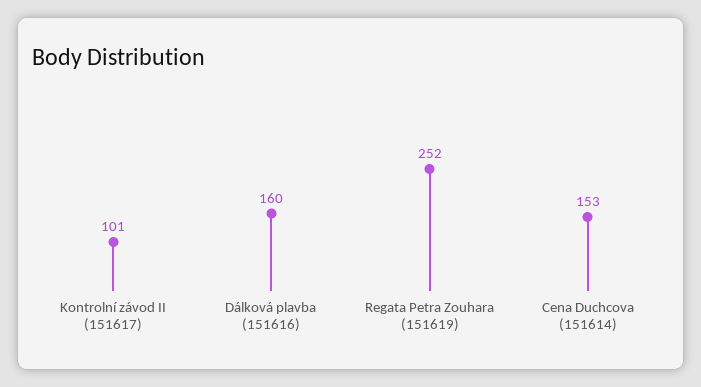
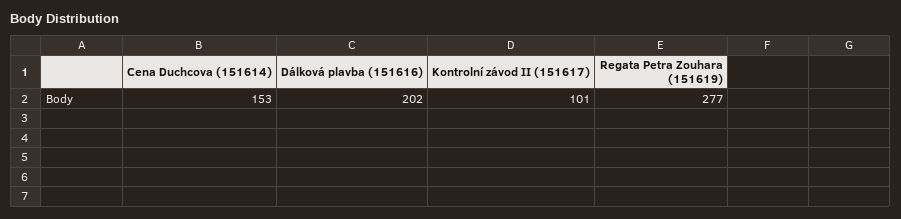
Dálková plavba (151616): 160 -> 202
Regata Petra Zouhara (151619): 252 -> 277

